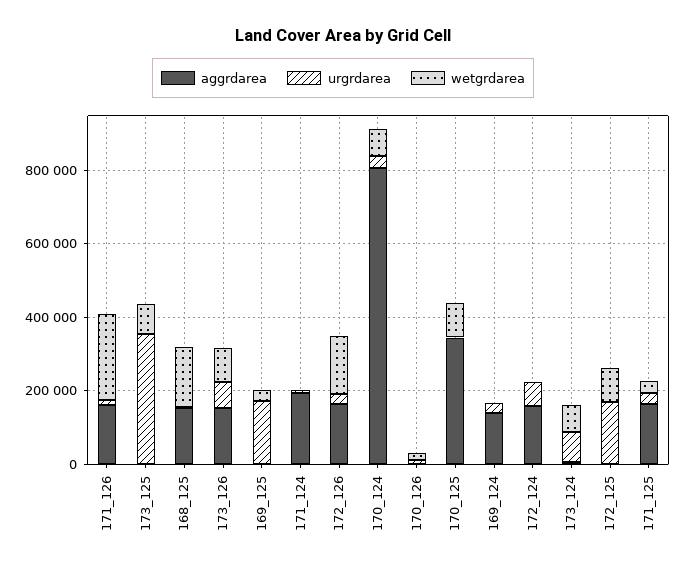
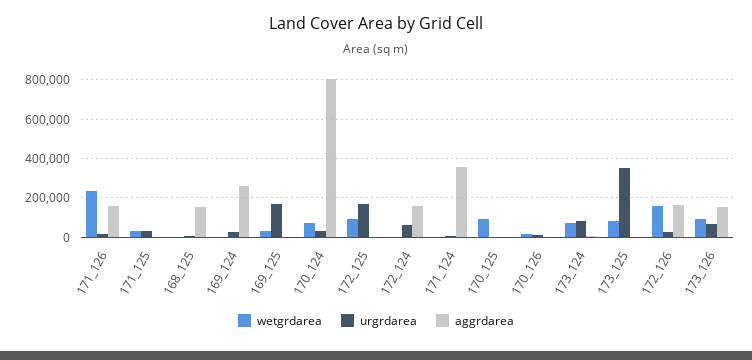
wetgrdarea, 168_125: 150000 -> 0
aggrdarea, 171_124: 200000 -> 350000
aggrdarea, 170_125: 350000 -> 0
aggrdarea, 169_124: 150000 -> 250000
aggrdarea, 171_125: 150000 -> 0

